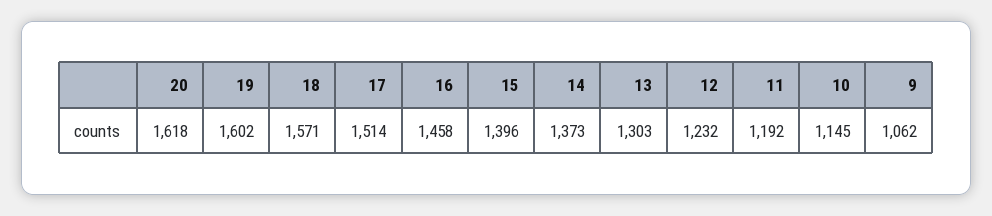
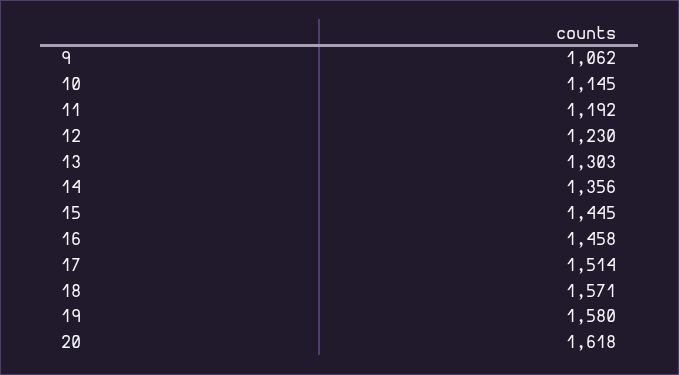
19: 1602 -> 1580
15: 1396 -> 1445
14: 1373 -> 1356
12: 1232 -> 1230

